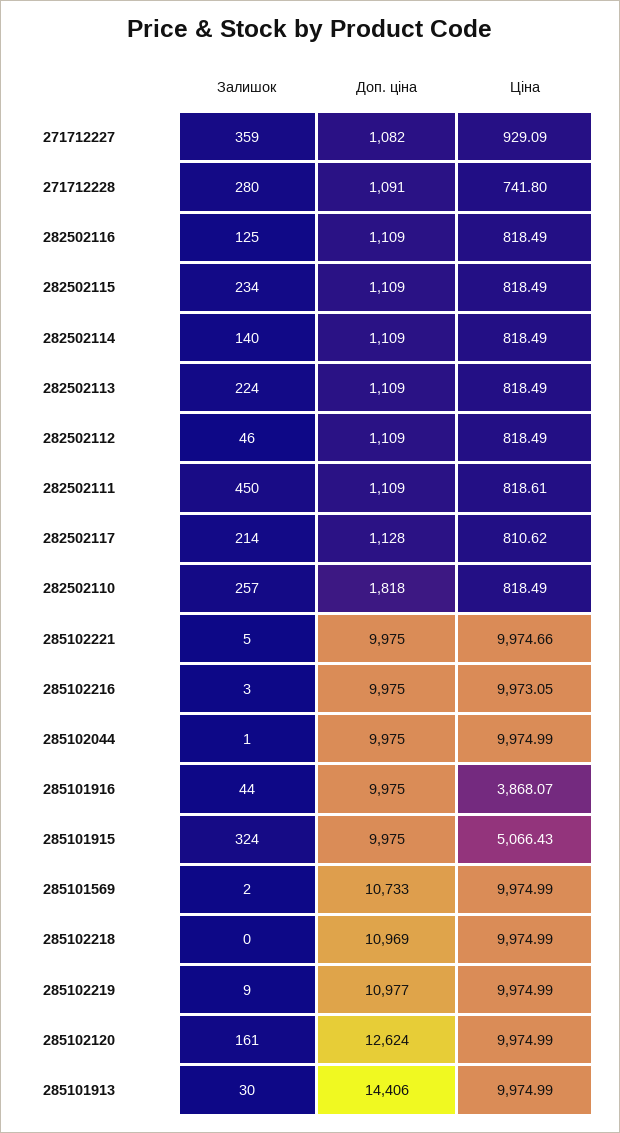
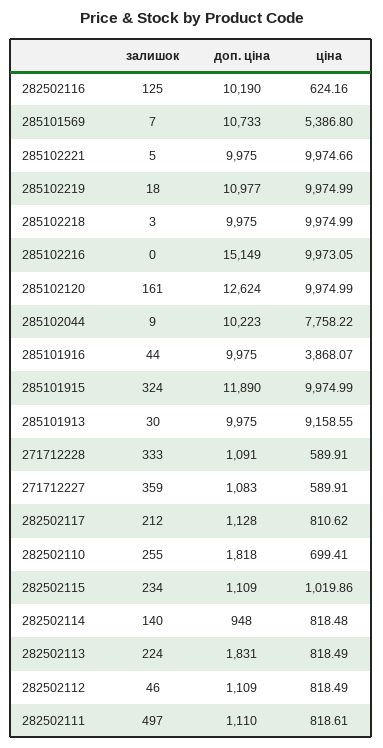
Доп. ціна, 271712227: 1082 -> 1083
Ціна, 271712227: 929.09 -> 589.91
Залишок, 271712228: 280 -> 333
Ціна, 271712228: 741.8 -> 589.91
Доп. ціна, 282502116: 1109 -> 10190
Ціна, 282502116: 818.49 -> 624.16
Ціна, 282502115: 818.49 -> 1019.86
Доп. ціна, 282502114: 1109 -> 948
Ціна, 282502114: 818.49 -> 818.48
Доп. ціна, 282502113: 1109 -> 1831
Залишок, 282502111: 450 -> 497
Доп. ціна, 282502111: 1109 -> 1110
Залишок, 282502117: 214 -> 212
Залишок, 282502110: 257 -> 255
Ціна, 282502110: 818.49 -> 699.41
Залишок, 285102216: 3 -> 0
Доп. ціна, 285102216: 9975 -> 15149
Залишок, 285102044: 1 -> 9
Доп. ціна, 285102044: 9975 -> 10223
Ціна, 285102044: 9974.99 -> 7758.22
Доп. ціна, 285101915: 9975 -> 11890
Ціна, 285101915: 5066.43 -> 9974.99
Залишок, 285101569: 2 -> 7
Ціна, 285101569: 9974.99 -> 5386.8
Залишок, 285102218: 0 -> 3
Доп. ціна, 285102218: 10969 -> 9975
Залишок, 285102219: 9 -> 18
Доп. ціна, 285101913: 14406 -> 9975
Ціна, 285101913: 9974.99 -> 9158.55

